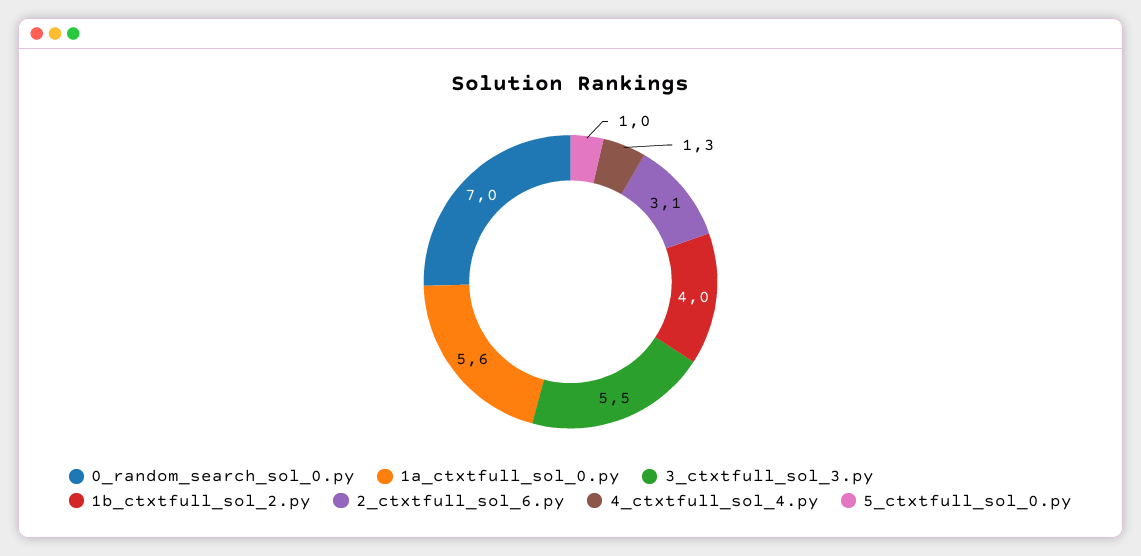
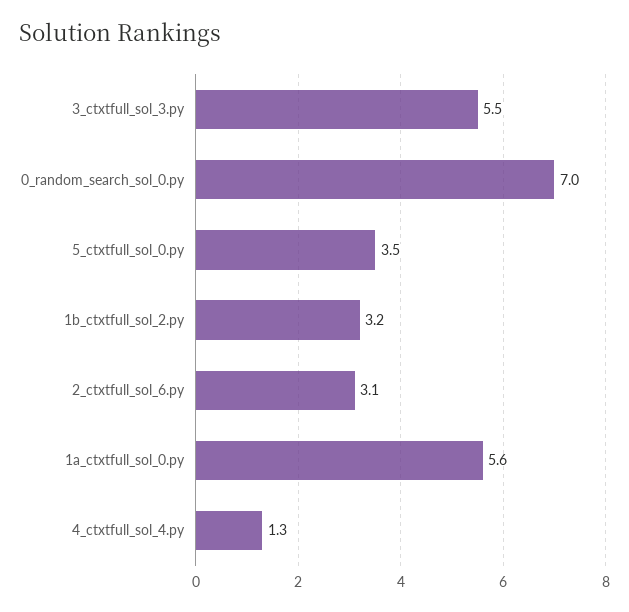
1b_ctxtfull_sol_2.py: 4 -> 3.2
5_ctxtfull_sol_0.py: 1 -> 3.5

